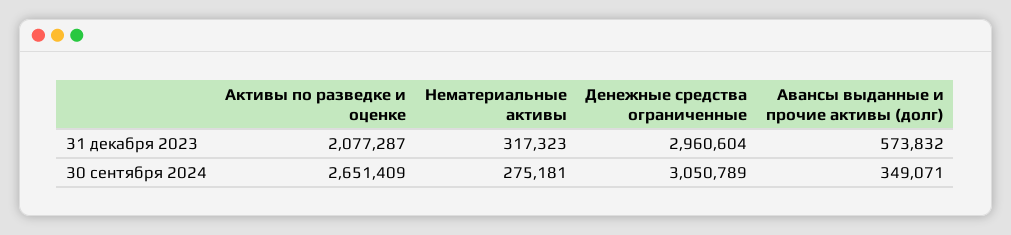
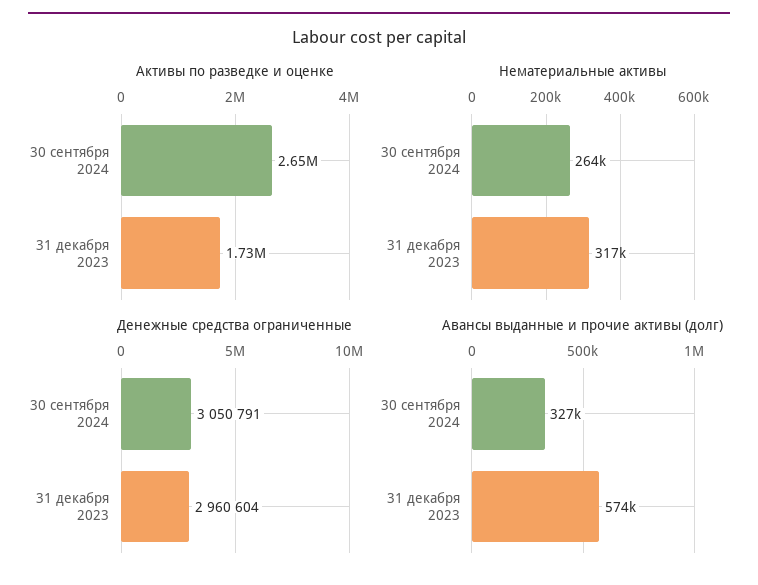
Активы по разведке и оценке, 31 декабря 2023: 2077287 -> 1730000
Нематериальные активы, 30 сентября 2024: 275181 -> 264000
Денежные средства ограниченные, 30 сентября 2024: 3050789 -> 3050791
Авансы выданные и прочие активы (долг), 30 сентября 2024: 349071 -> 327000

